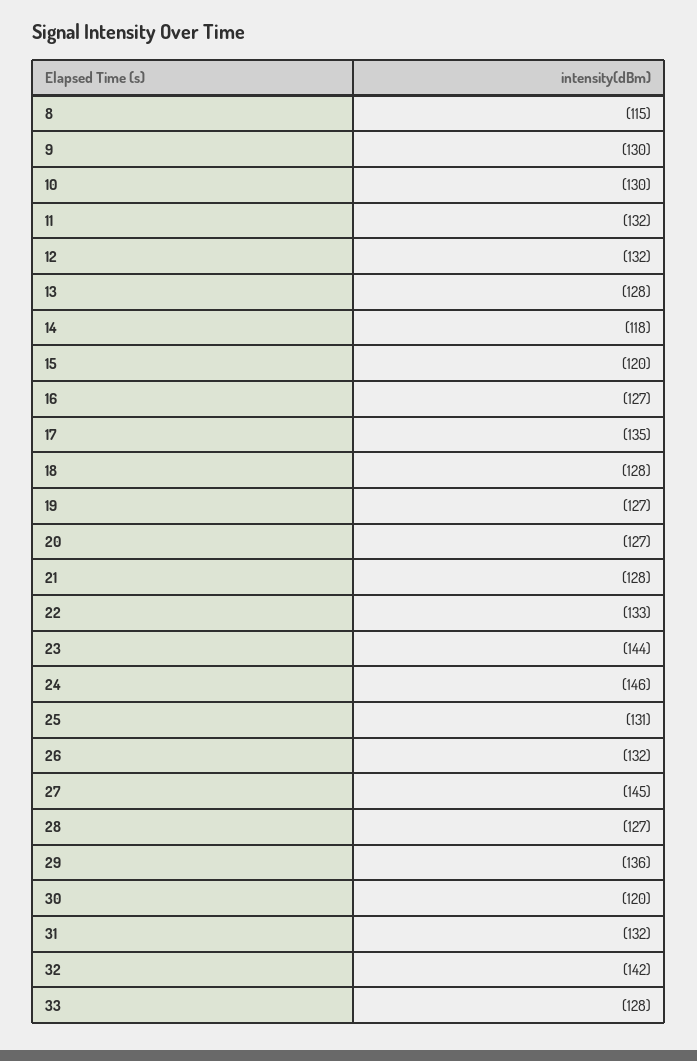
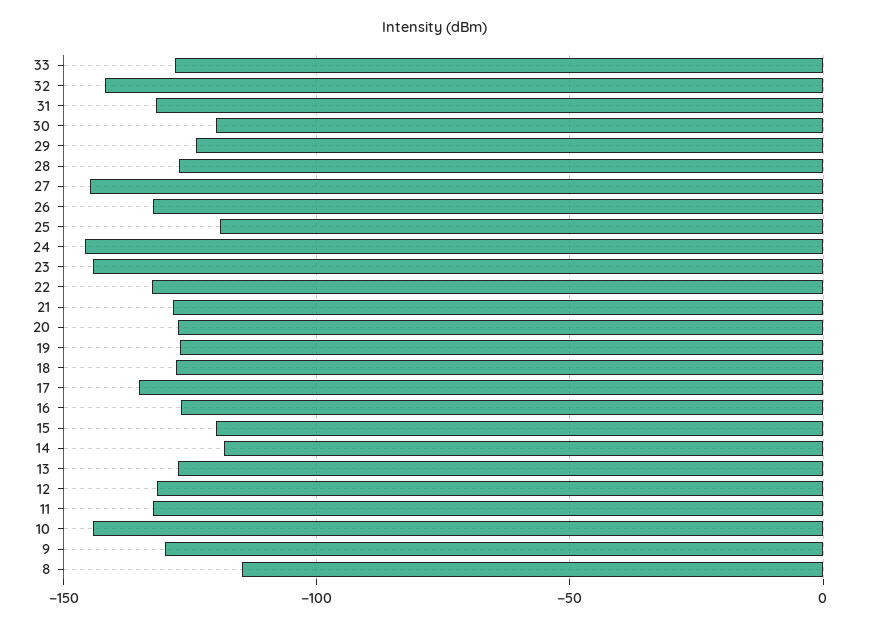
10: -130 -> -145
25: -131 -> -120
29: -136 -> -125

